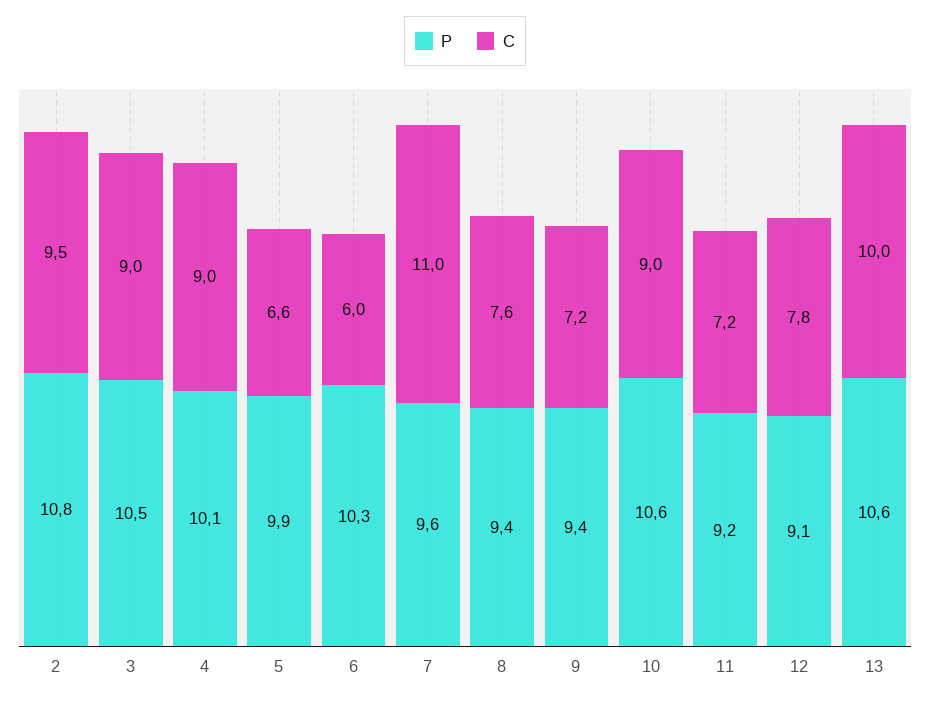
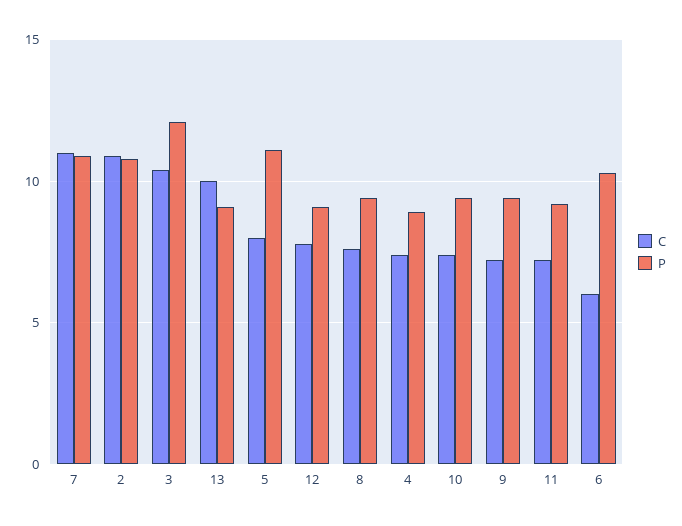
C, 2: 9.5 -> 11
P, 3: 10.5 -> 12
C, 3: 9 -> 10.5
P, 4: 10.1 -> 9
C, 4: 9 -> 7.5
P, 5: 9.9 -> 11
C, 5: 6.6 -> 8
P, 7: 9.6 -> 11
P, 10: 10.6 -> 9.5
C, 10: 9 -> 7.5
P, 13: 10.6 -> 9

